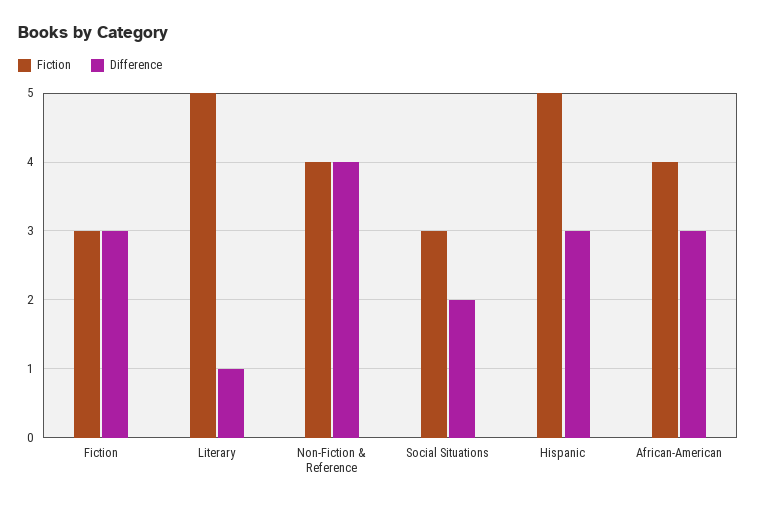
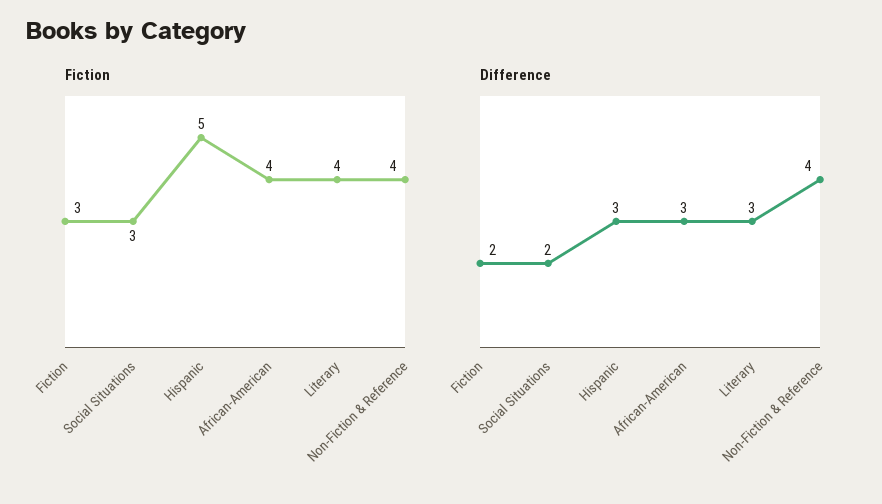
Difference, Fiction: 3 -> 2
Fiction, Literary: 5 -> 4
Difference, Literary: 1 -> 3

